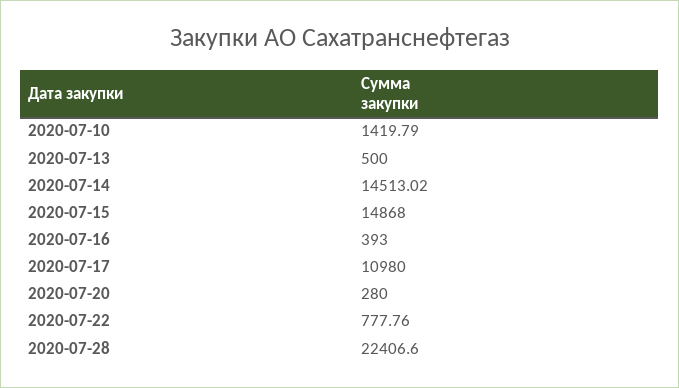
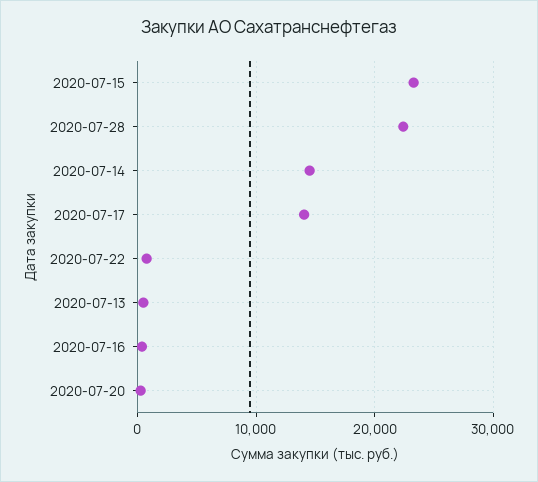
2020-07-10: 1419.79 -> none
2020-07-15: 14868 -> 23000
2020-07-17: 10980 -> 14000

